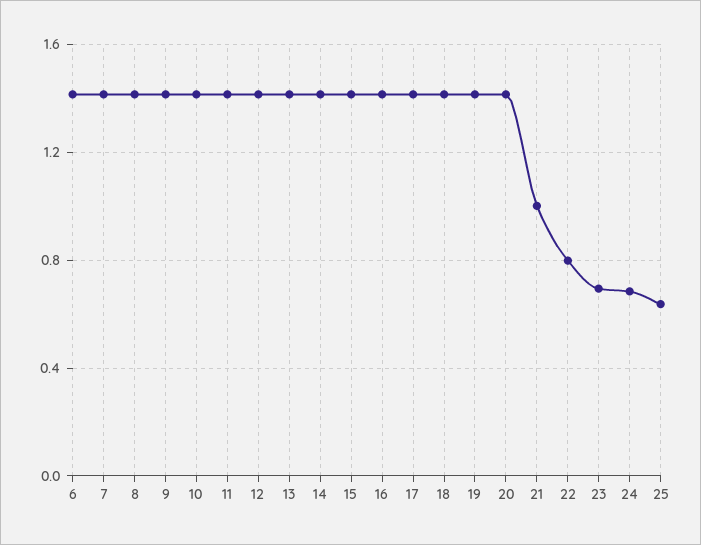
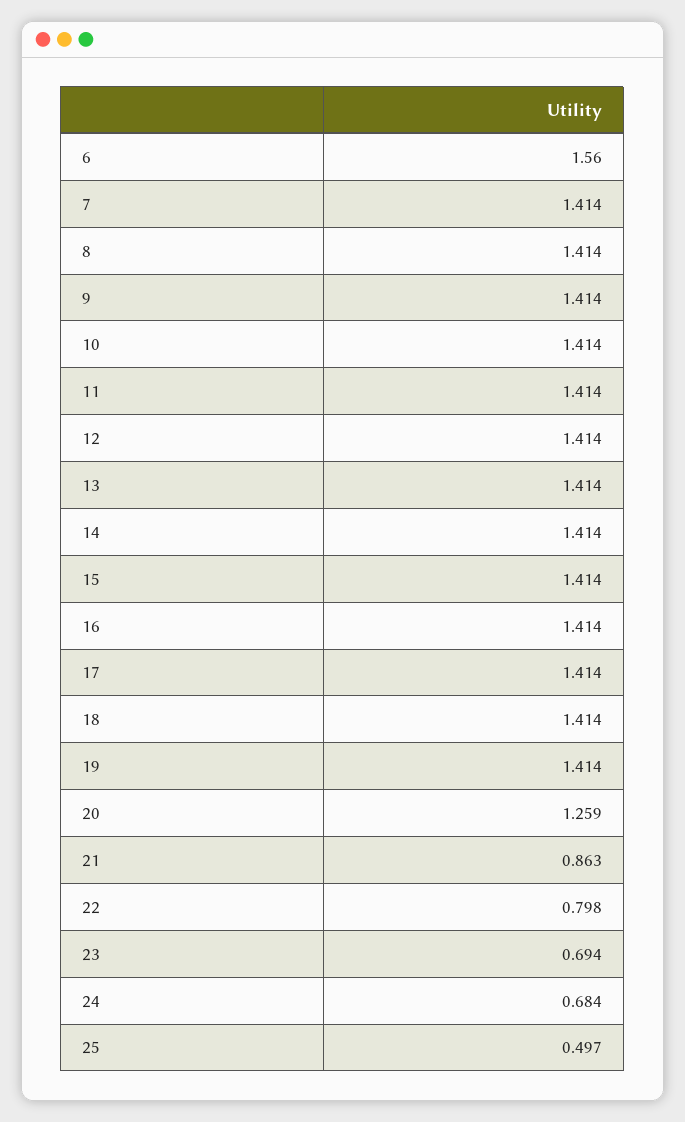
6: 1.4 -> 1.56
20: 1.4 -> 1.259
21: 1 -> 0.863
25: 0.65 -> 0.497

